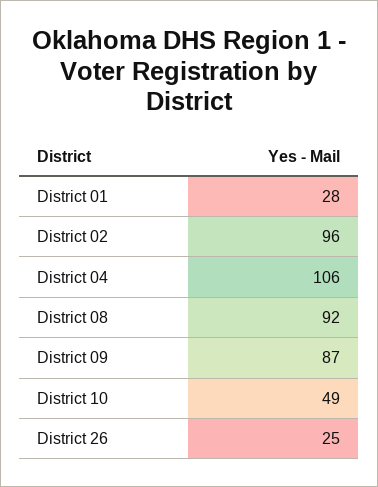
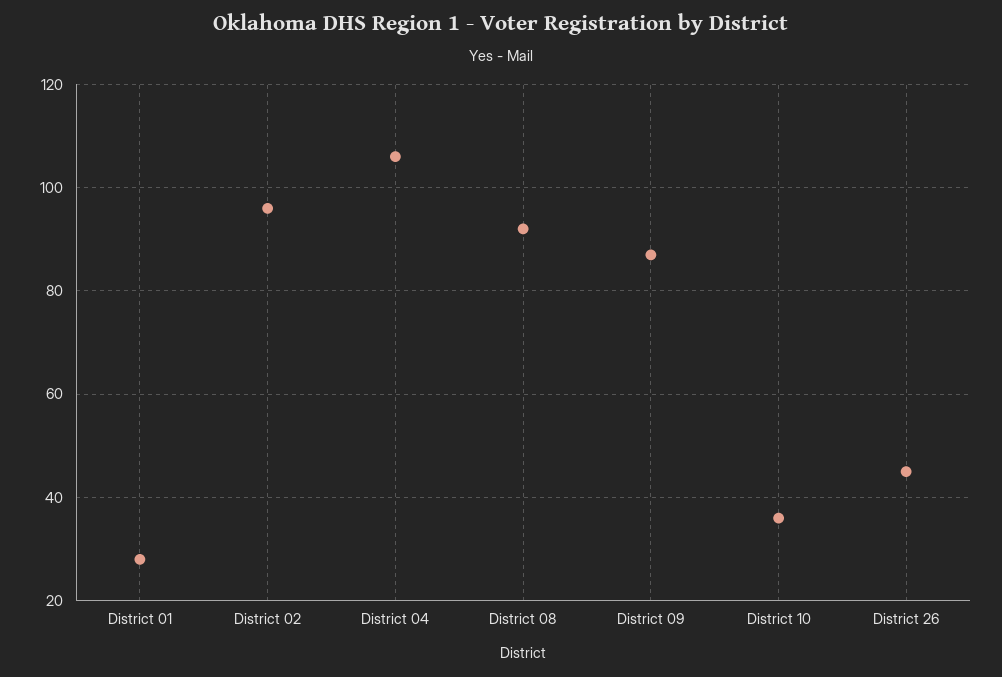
District 10: 49 -> 35
District 26: 25 -> 45

